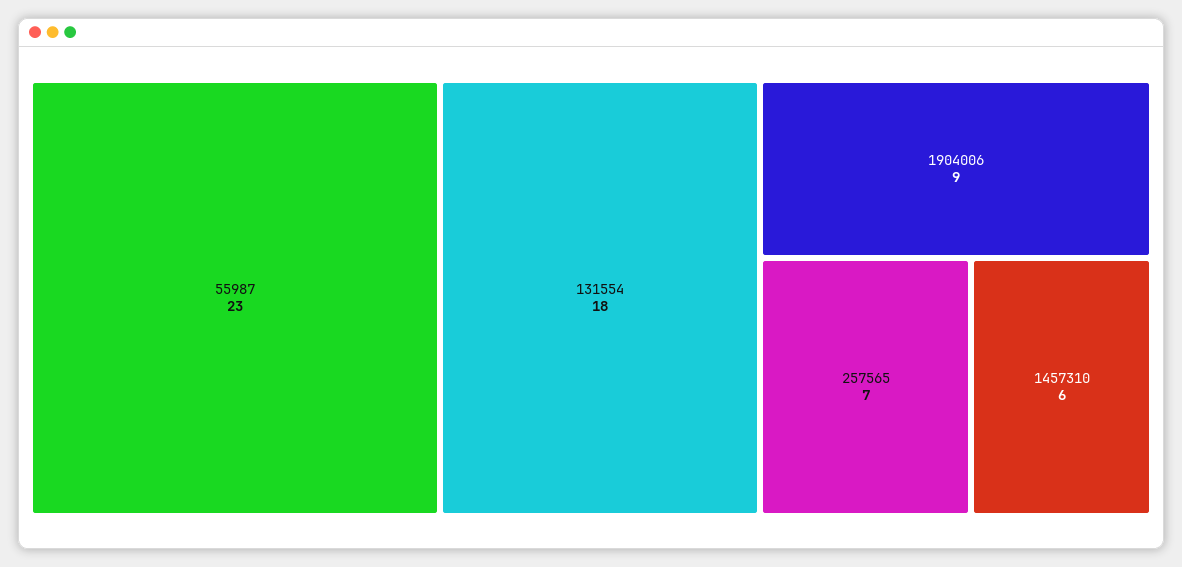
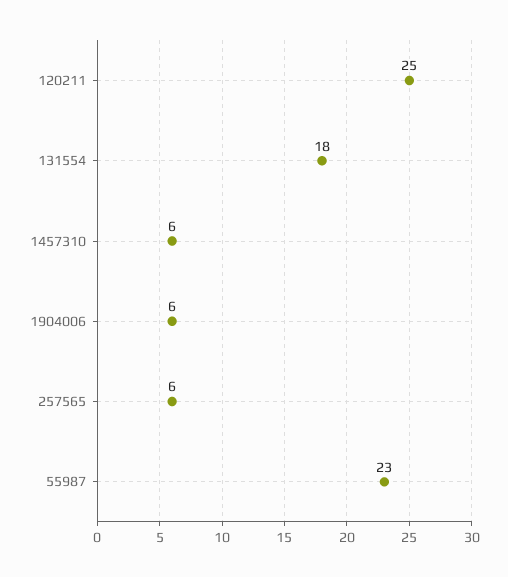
1904006: 9 -> 6
257565: 7 -> 6
120211: none -> 25

